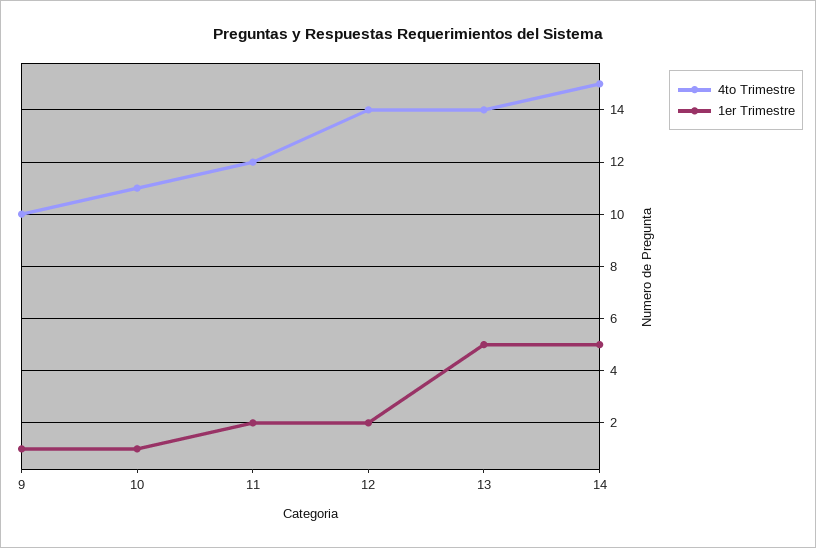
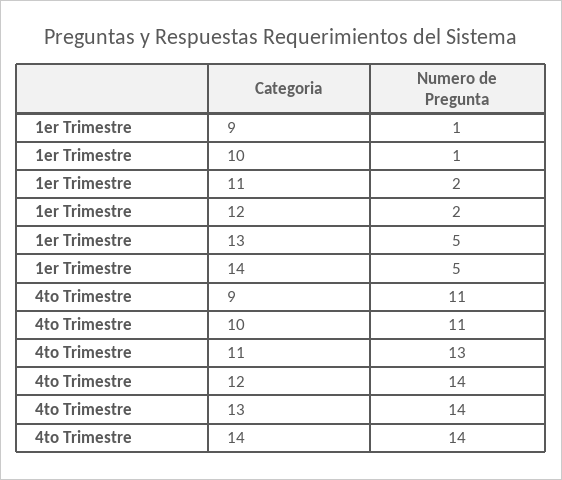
4to Trimestre, 9: 10 -> 11
4to Trimestre, 11: 12 -> 13
4to Trimestre, 14: 15 -> 14

